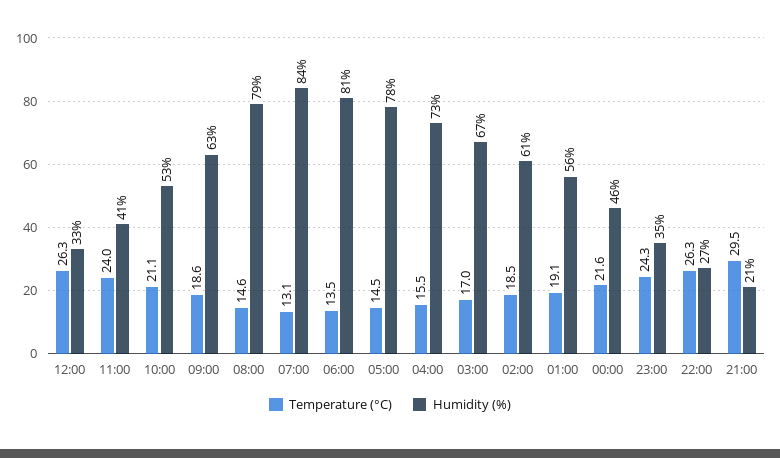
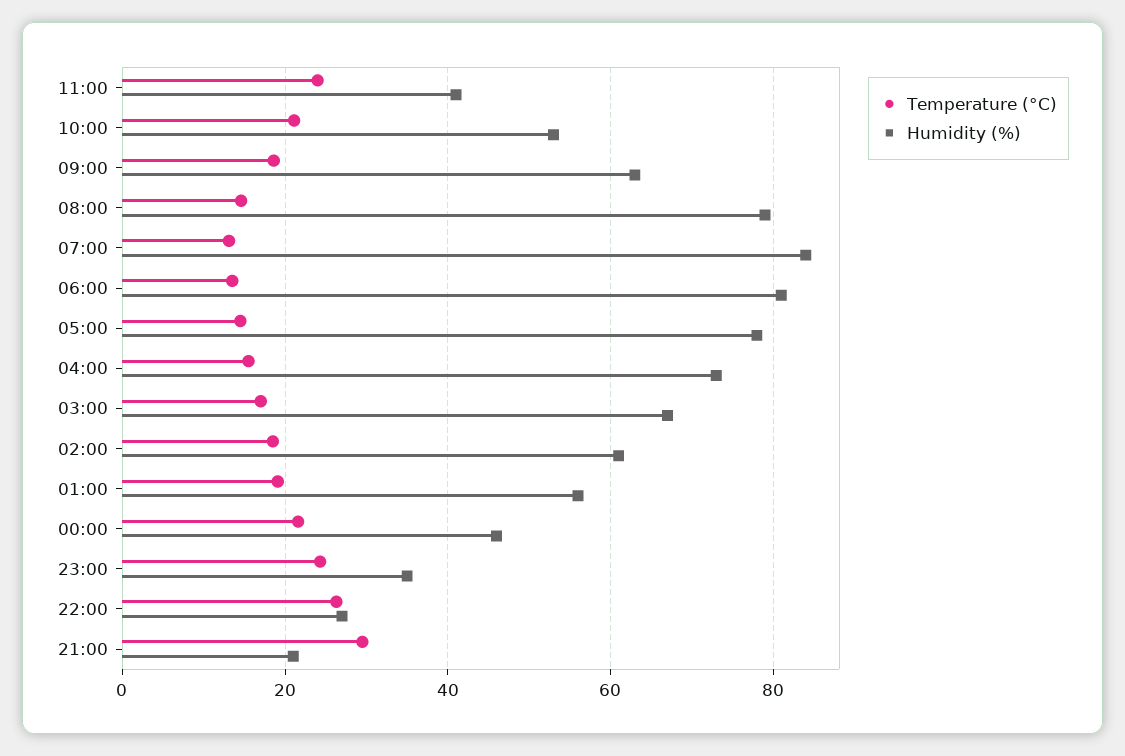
Temperature (°C), 12:00: 26.3 -> none
Humidity (%), 12:00: 33 -> none

